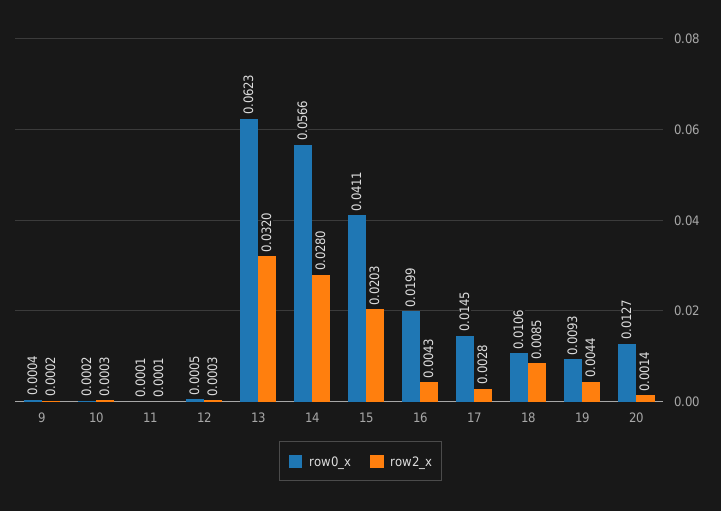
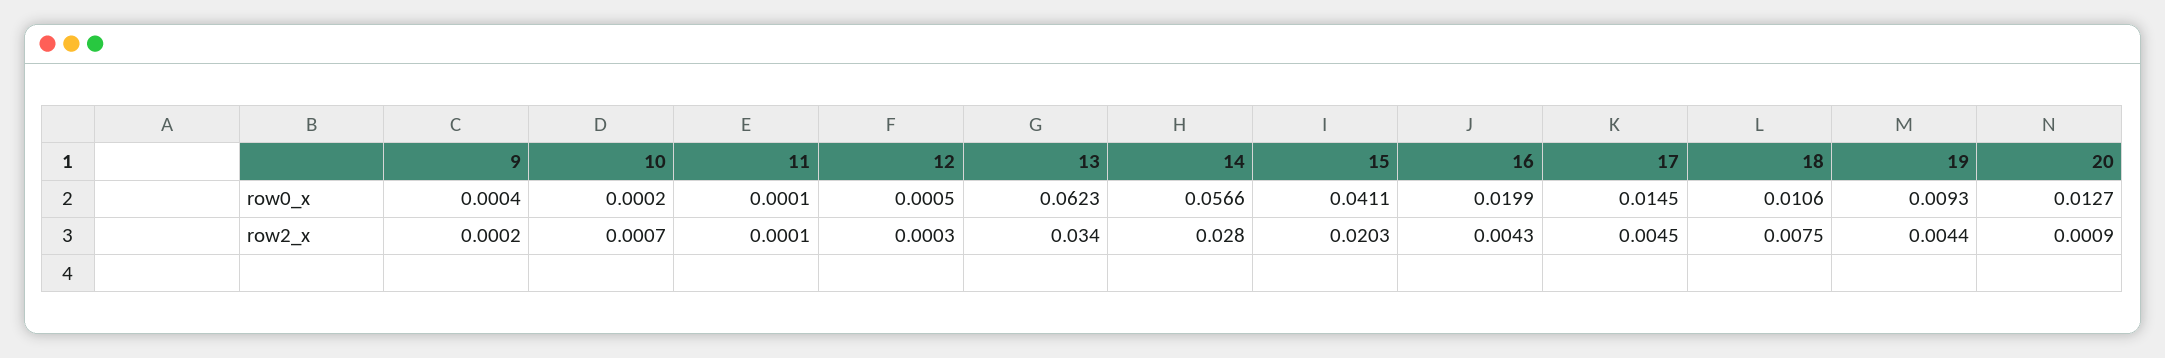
row2_x, 10: 0.0003 -> 0.0007
row2_x, 13: 0.032 -> 0.034
row2_x, 17: 0.0028 -> 0.0045
row2_x, 18: 0.0085 -> 0.0075
row2_x, 20: 0.0014 -> 0.0009

